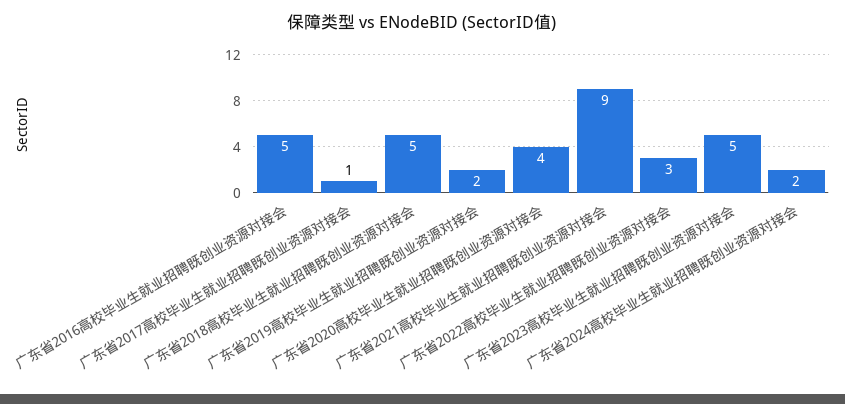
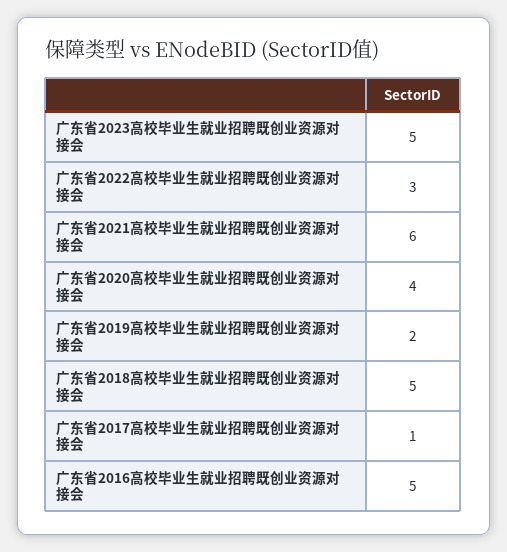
广东省2021高校毕业生就业招聘既创业资源对接会: 9 -> 6
广东省2024高校毕业生就业招聘既创业资源对接会: 2 -> none

